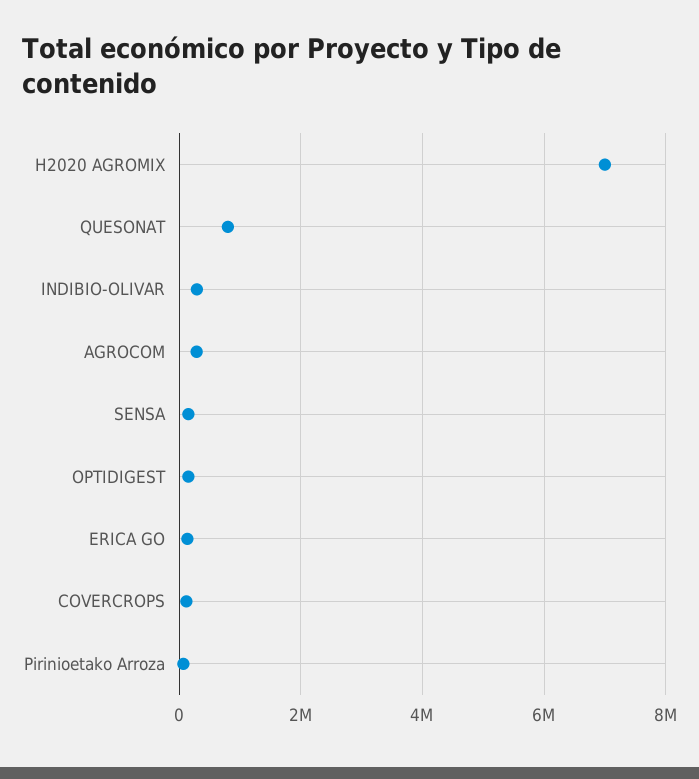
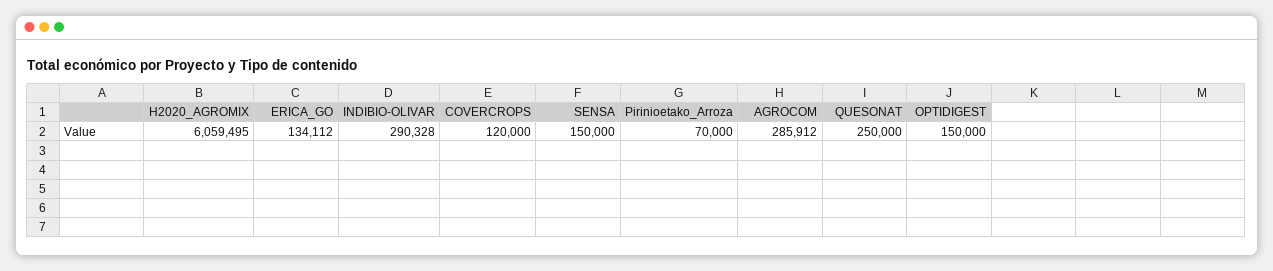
H2020 AGROMIX: 7000000 -> 6059495
QUESONAT: 800000 -> 250000

